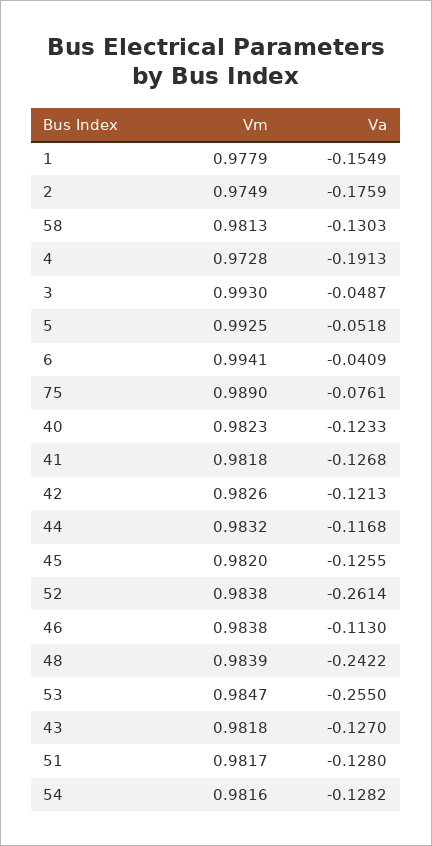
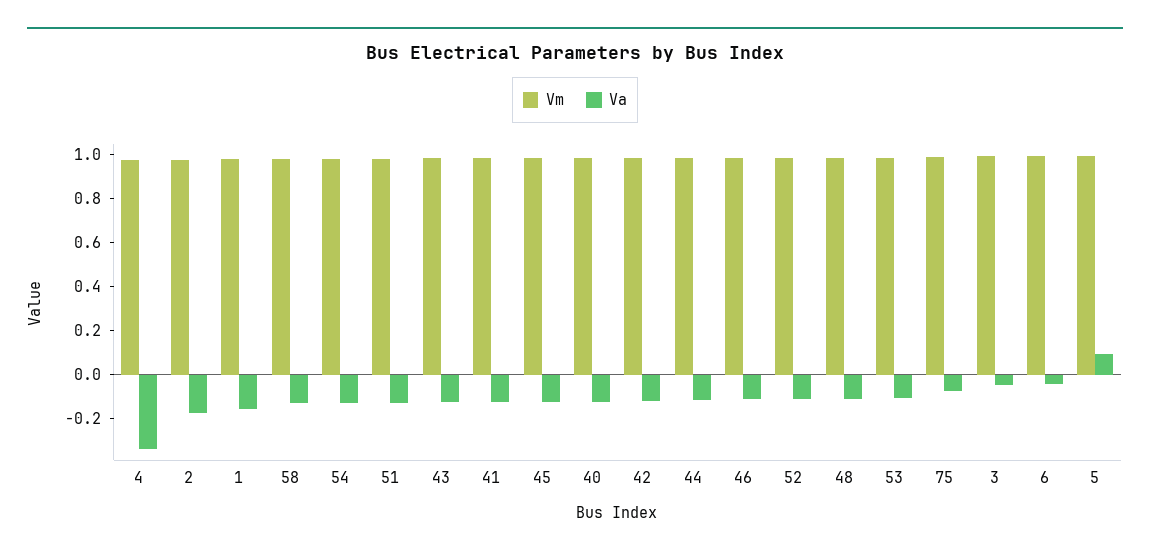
Va, 4: -0.1913 -> -0.35
Va, 5: -0.0518 -> 0.1
Va, 52: -0.2614 -> -0.1
Va, 48: -0.2422 -> -0.1
Va, 53: -0.255 -> -0.1

